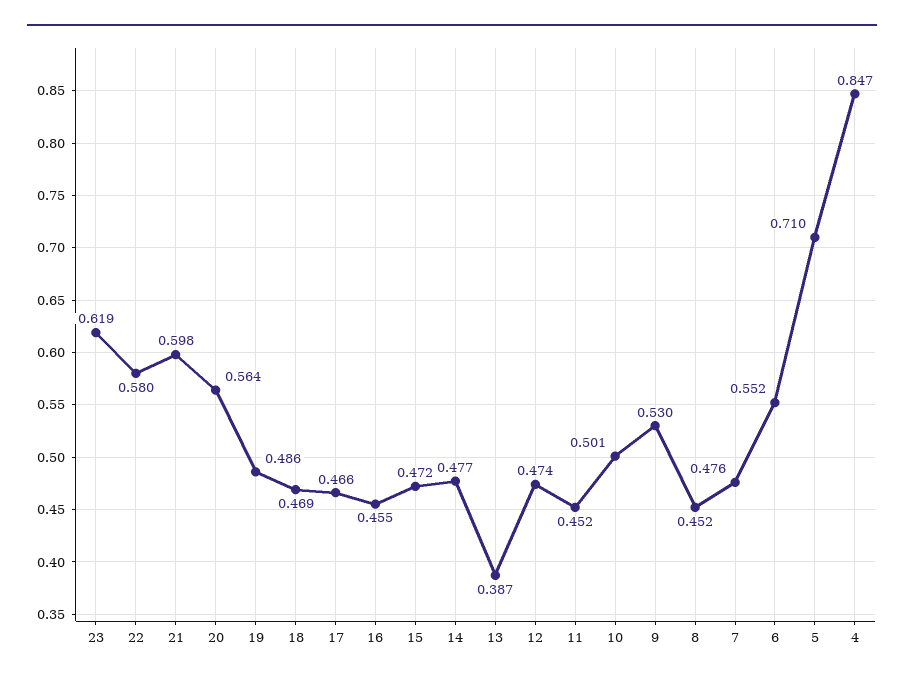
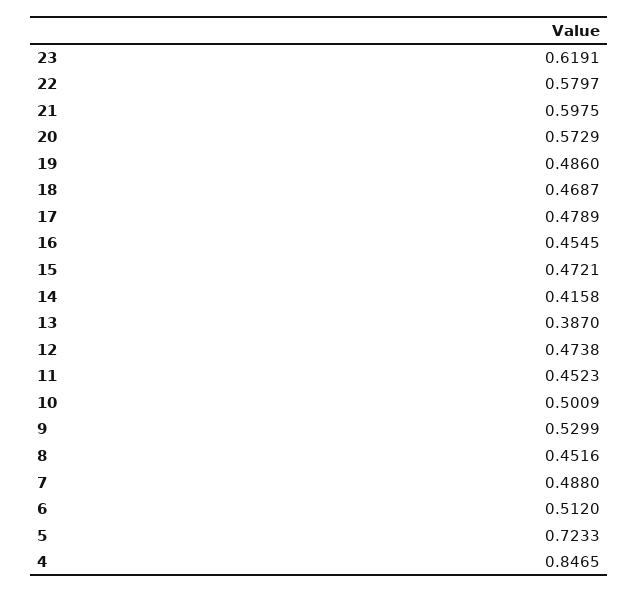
20: 0.564 -> 0.5729
17: 0.466 -> 0.4789
14: 0.477 -> 0.4158
7: 0.476 -> 0.488
6: 0.552 -> 0.512
5: 0.71 -> 0.7233

